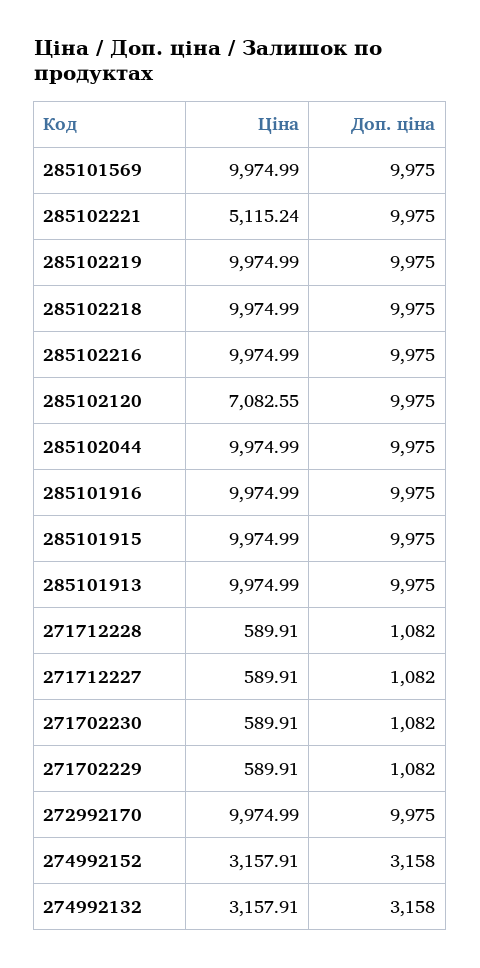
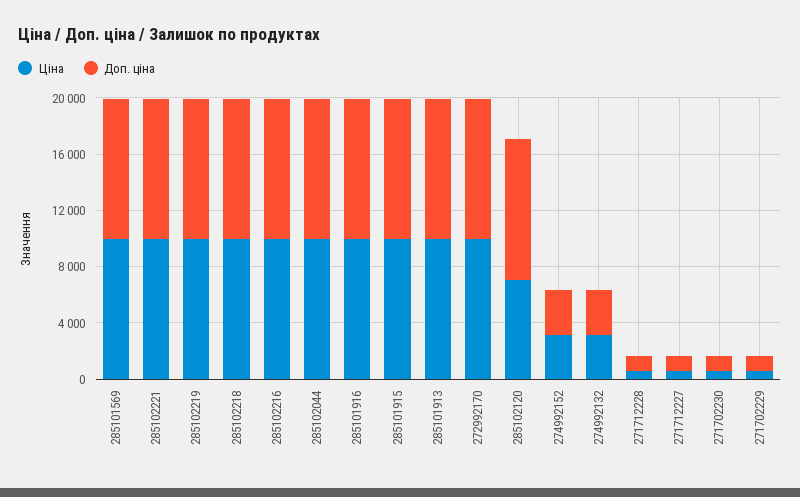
Ціна, 285102221: 5115.24 -> 10000

